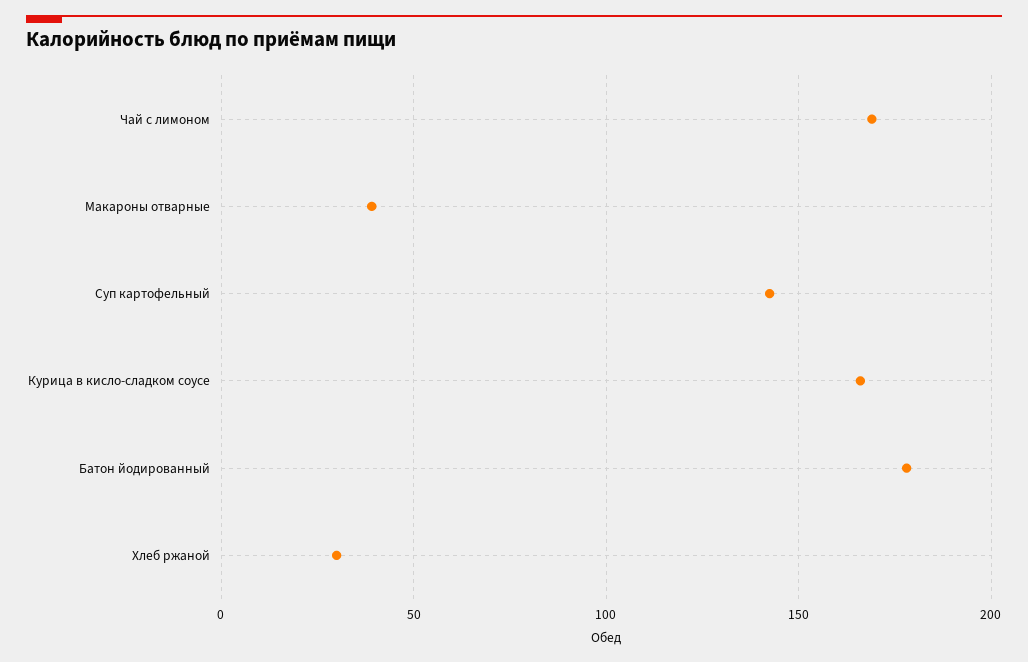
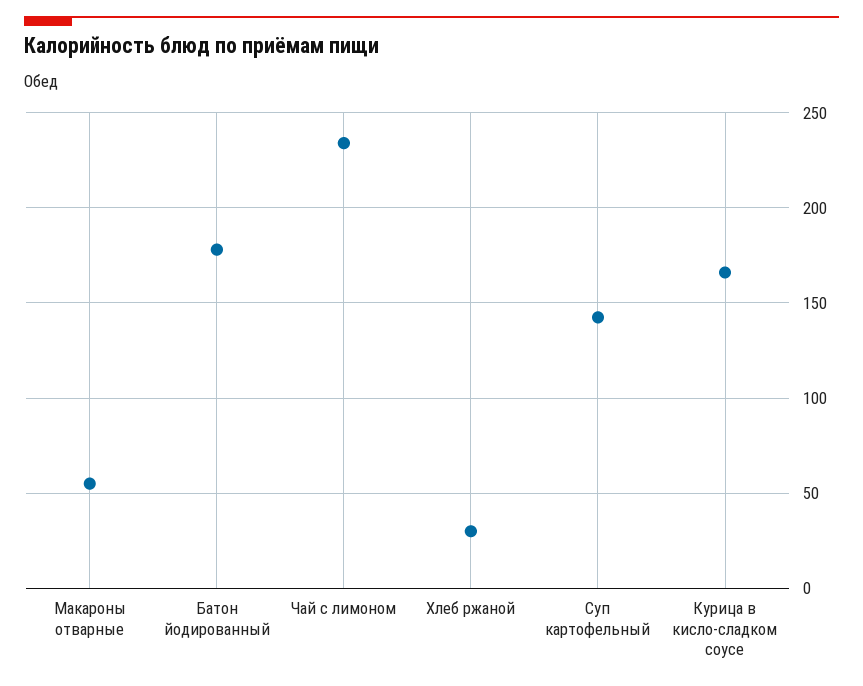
Чай с лимоном: 170 -> 235
Макароны отварные: 40 -> 55

